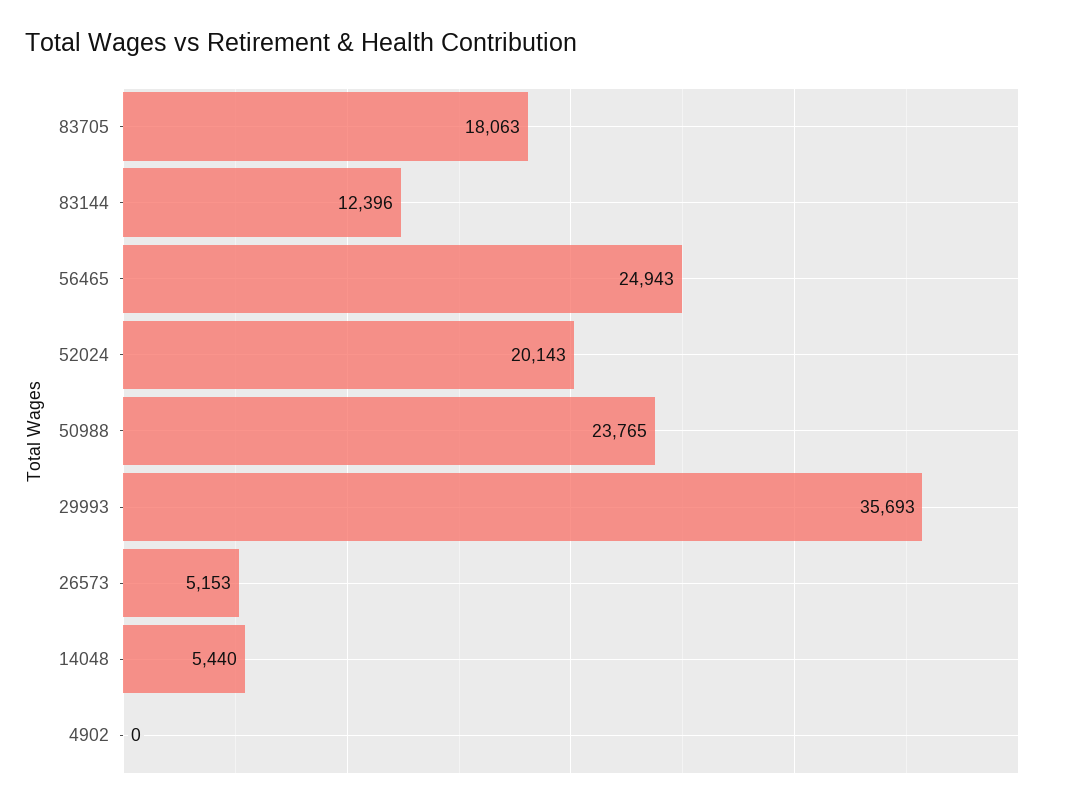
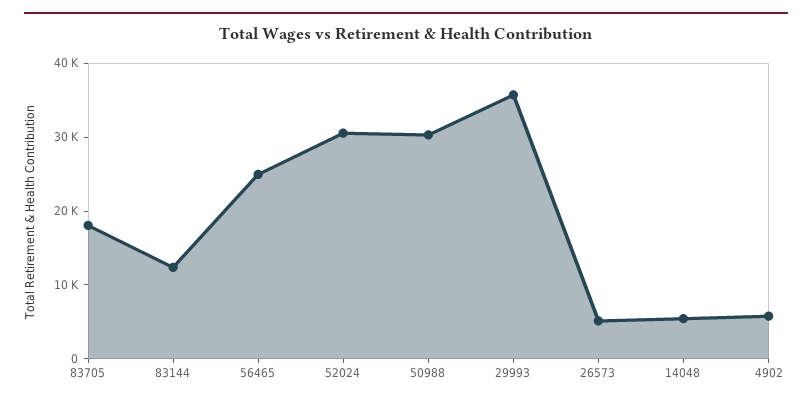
52024: 20143 -> 30000
50988: 23765 -> 30000
4902: 0 -> 6000

